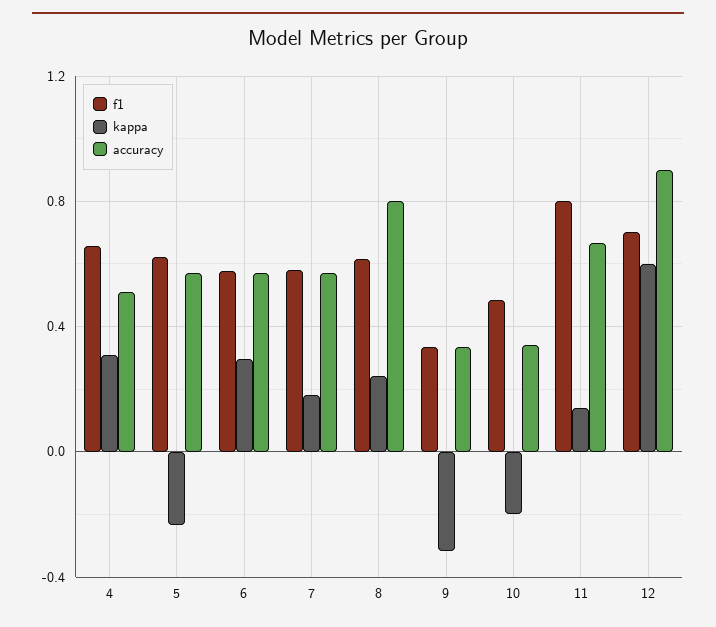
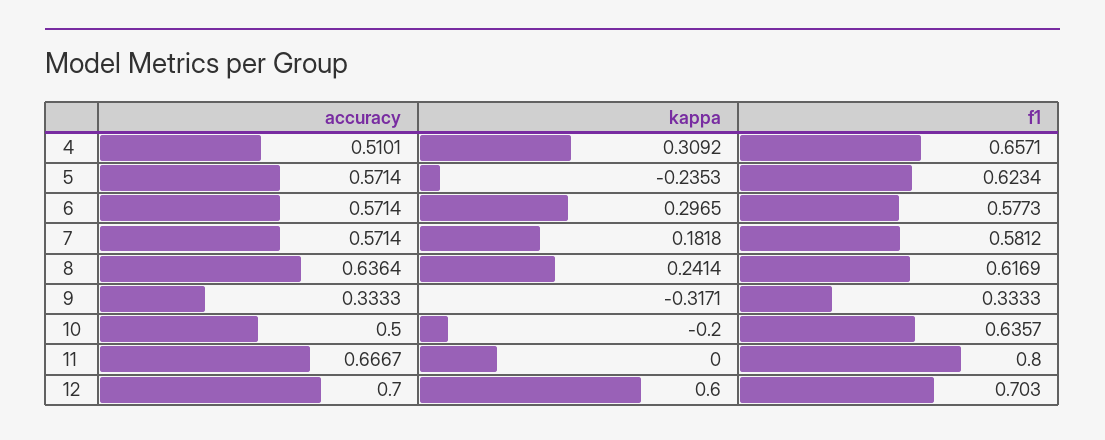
accuracy, 8: 0.8 -> 0.6364
f1, 10: 0.5 -> 0.6357
accuracy, 10: 0.35 -> 0.5
kappa, 11: 0.15 -> 0
accuracy, 12: 0.9 -> 0.7

